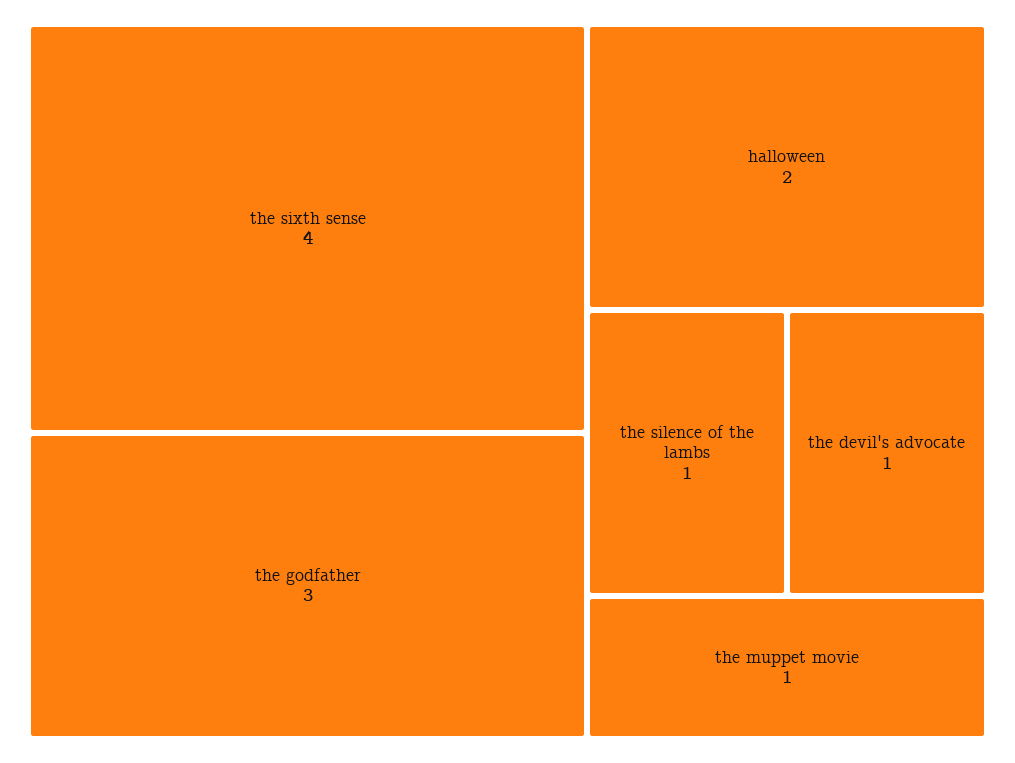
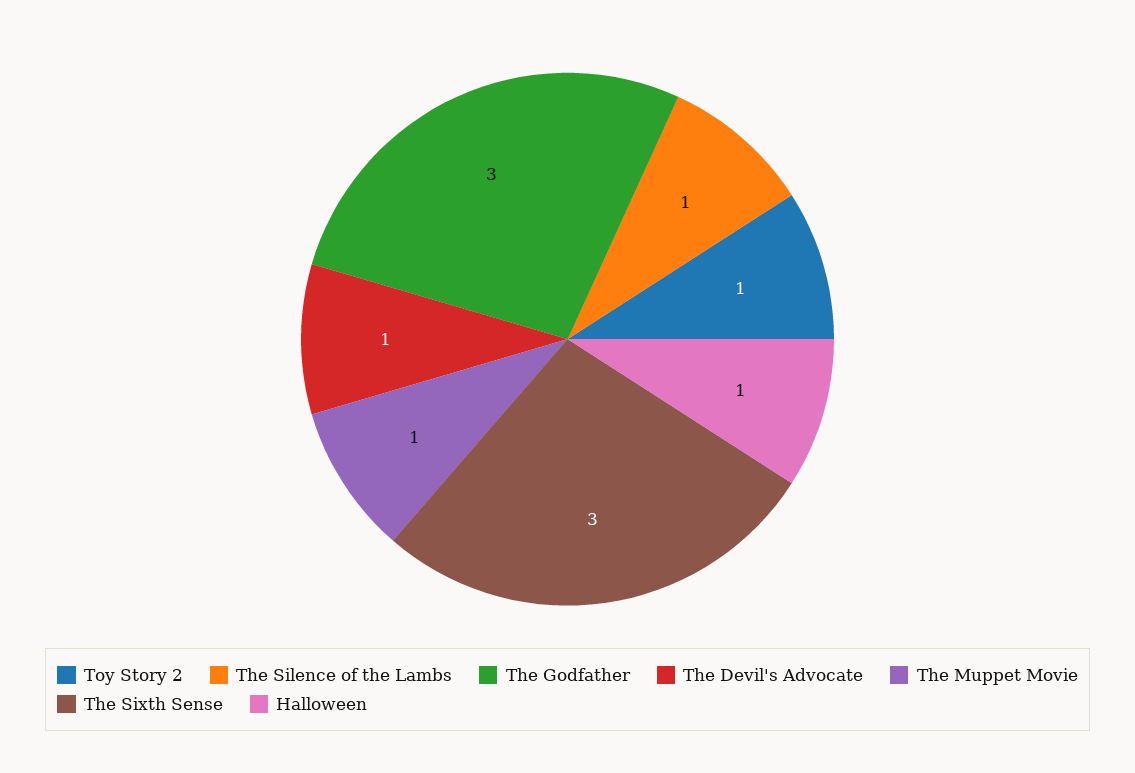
the sixth sense: 4 -> 3
halloween: 2 -> 1
Toy Story 2: none -> 1

